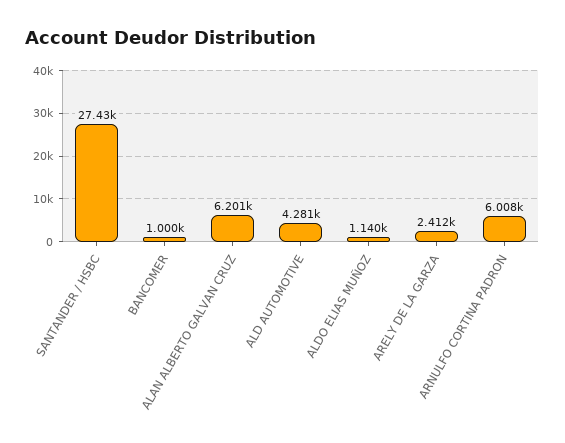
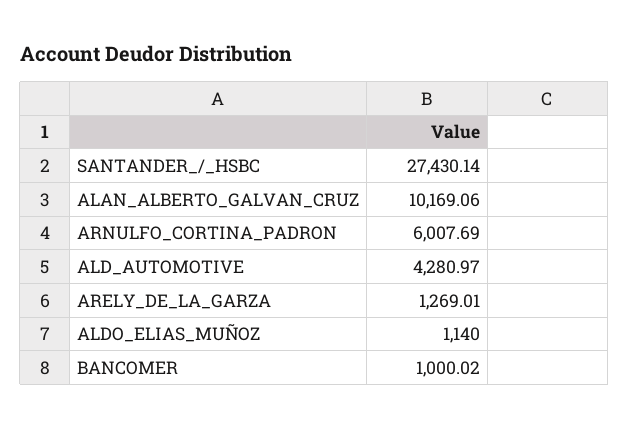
ALAN ALBERTO GALVAN CRUZ: 6201 -> 10169.06
ARELY DE LA GARZA: 2412 -> 1269.01

